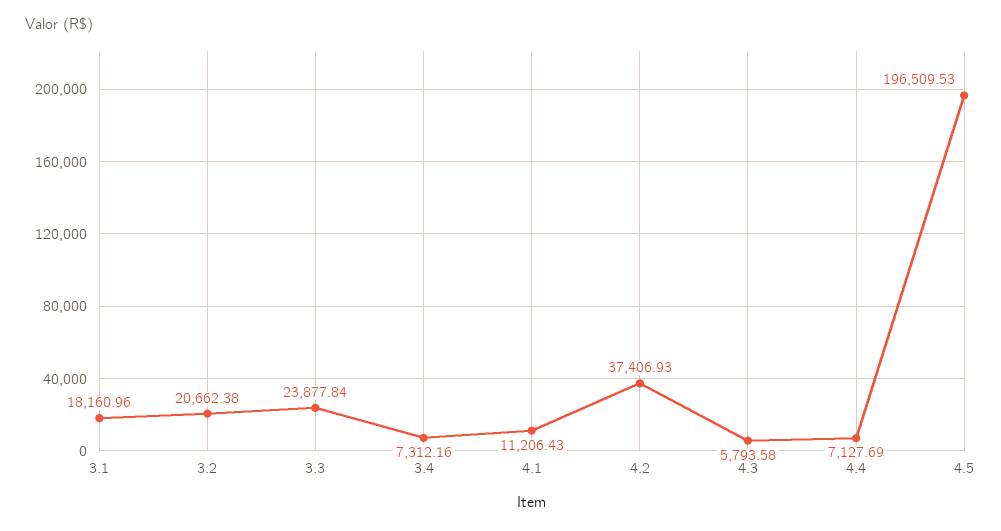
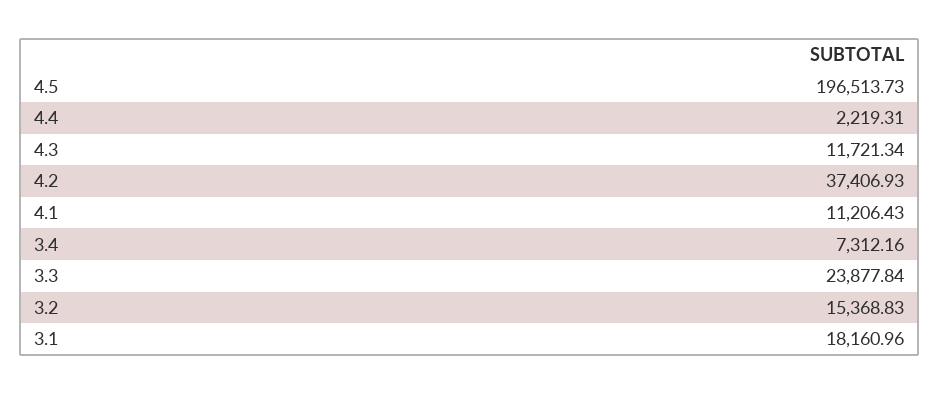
3.2: 20662.38 -> 15368.83
4.3: 5793.58 -> 11721.34
4.4: 7127.69 -> 2219.31
4.5: 196509.53 -> 196513.73

